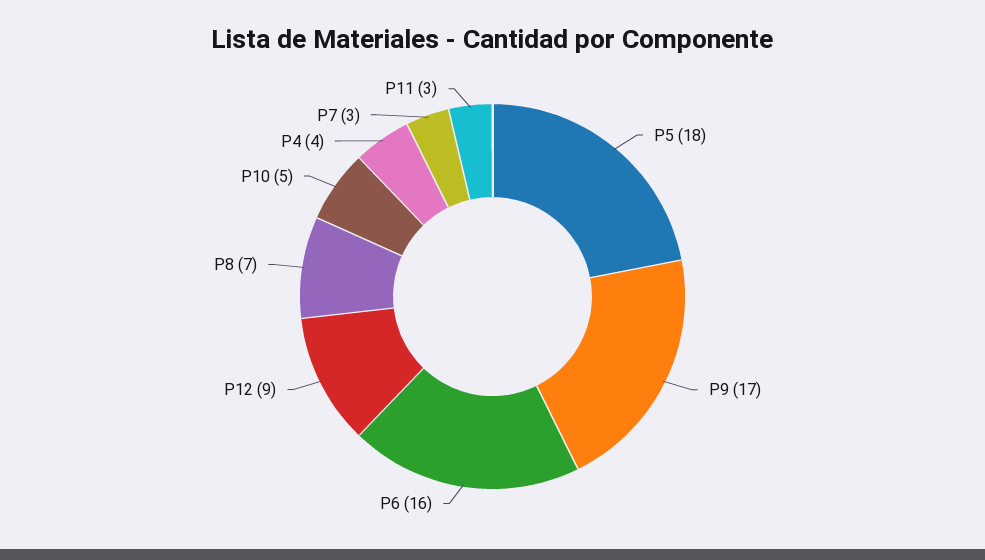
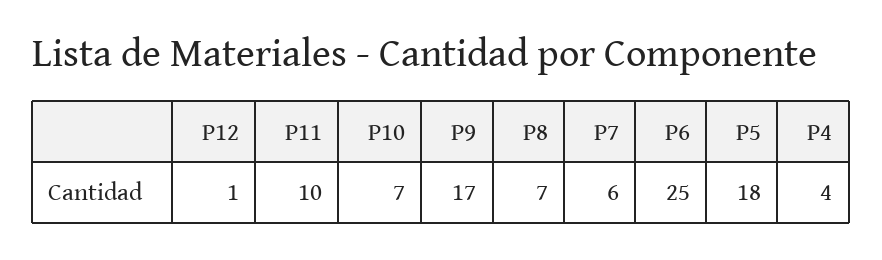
P6: 16 -> 25
P12: 9 -> 1
P10: 5 -> 7
P7: 3 -> 6
P11: 3 -> 10

